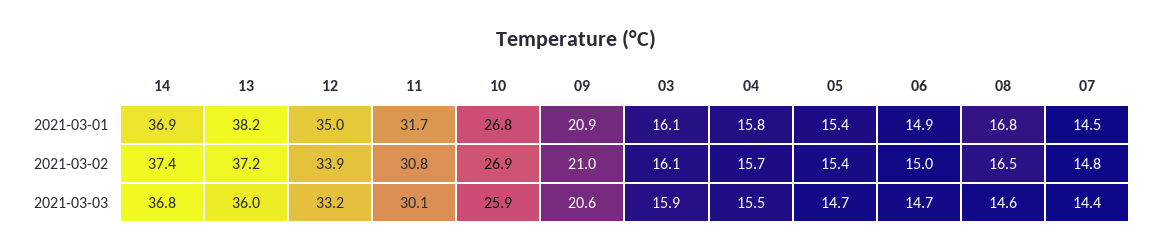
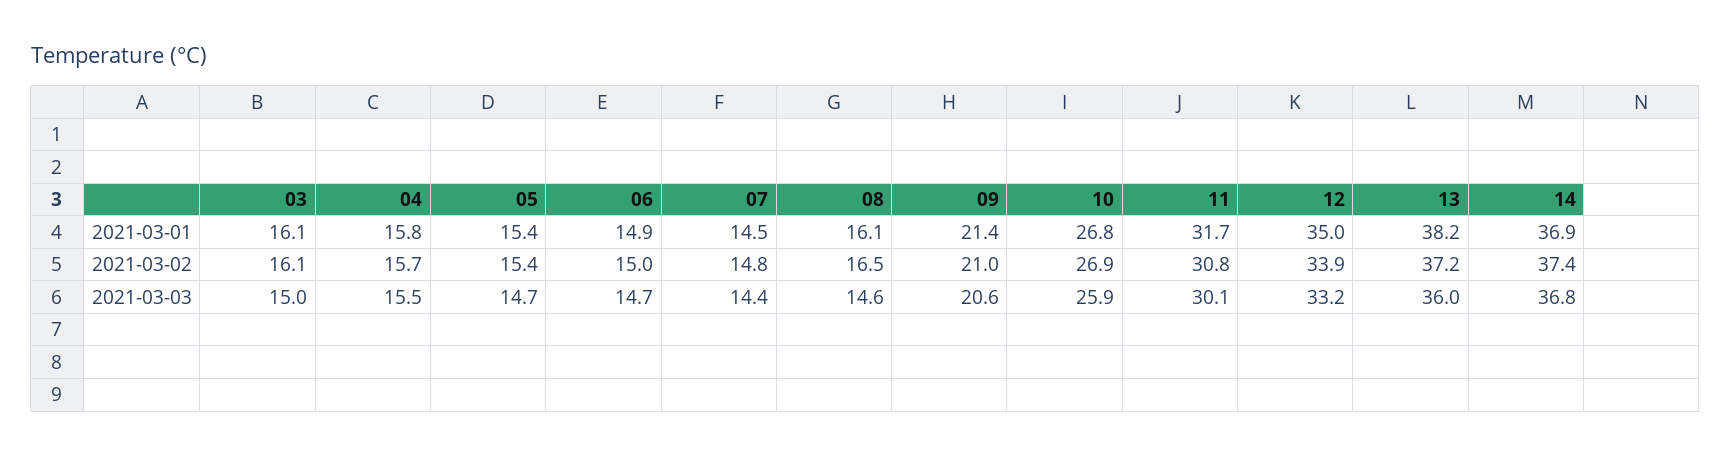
09, 2021-03-01: 20.9 -> 21.4
08, 2021-03-01: 16.8 -> 16.1
03, 2021-03-03: 15.9 -> 15

